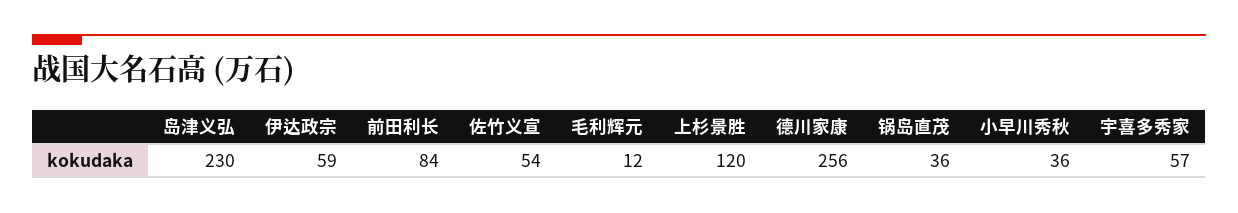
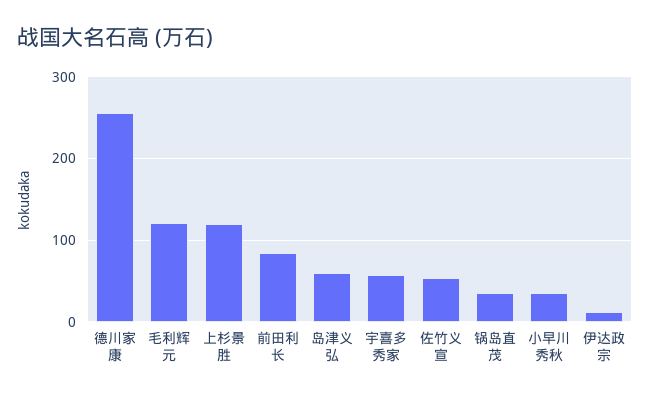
岛津义弘: 230 -> 60
伊达政宗: 59 -> 10
毛利辉元: 12 -> 120

